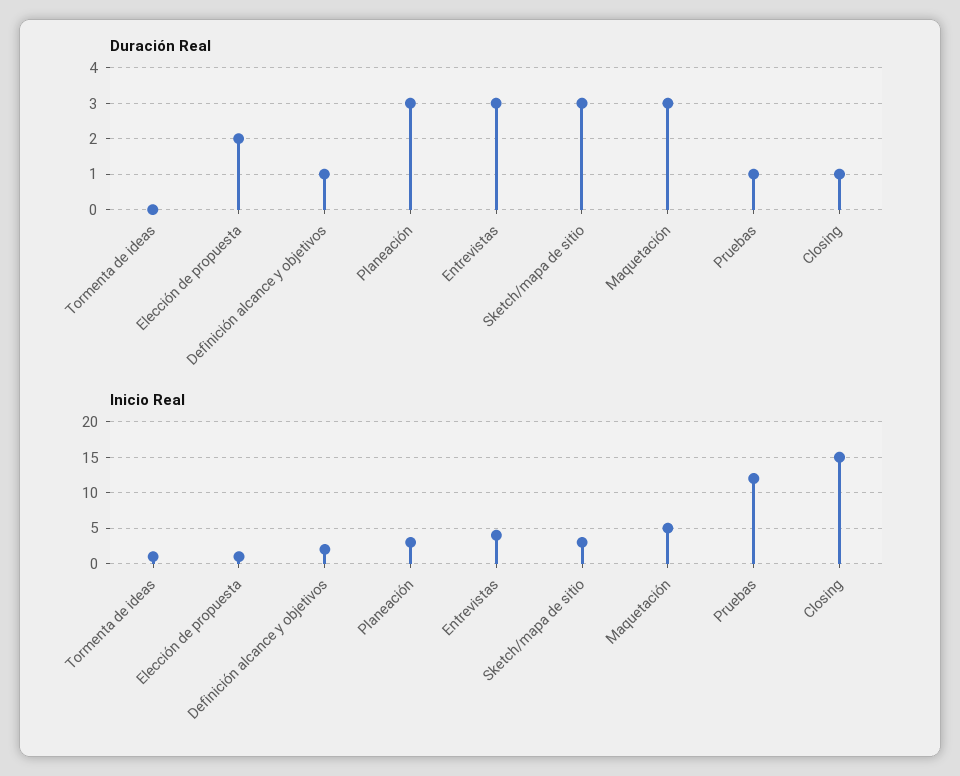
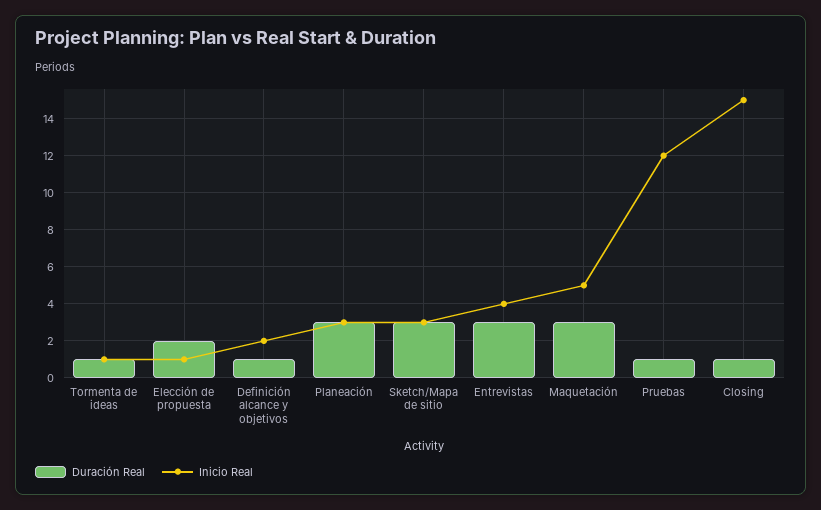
Duración Real, Tormenta de ideas: 0 -> 1

